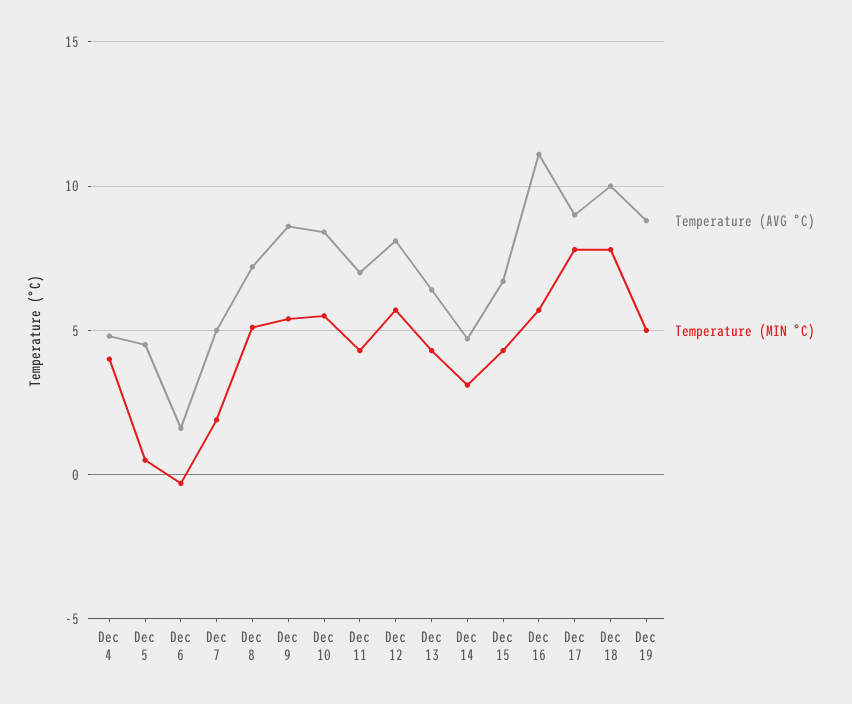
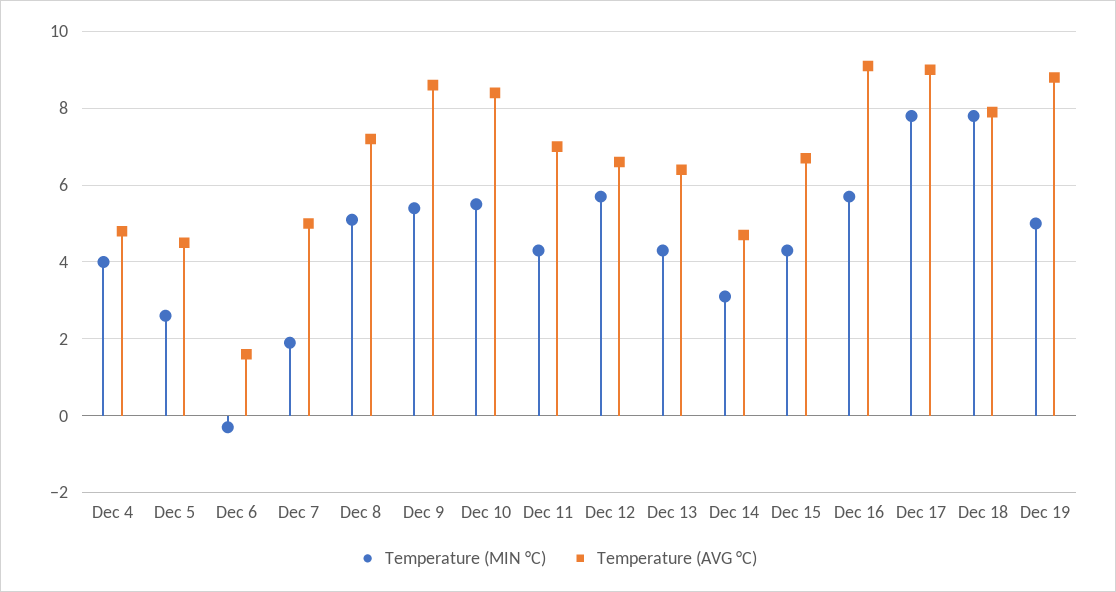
Temperature (MIN °C), Dec 5: 0.5 -> 2.5
Temperature (AVG °C), Dec 12: 8 -> 6.5
Temperature (AVG °C), Dec 16: 11 -> 9
Temperature (AVG °C), Dec 18: 10 -> 8

